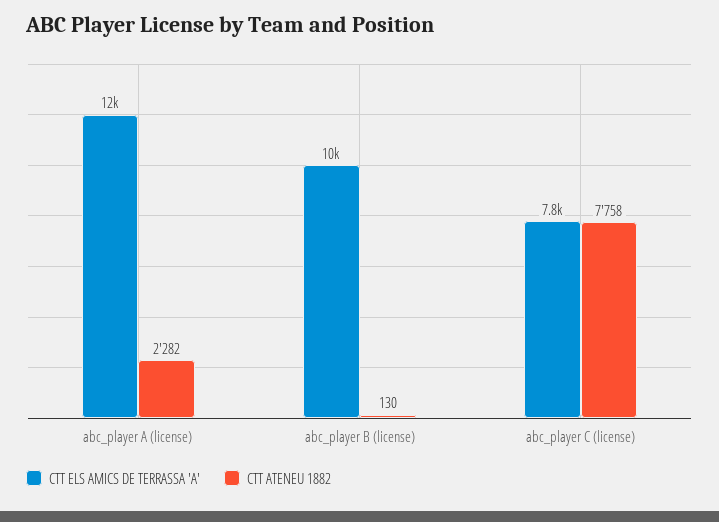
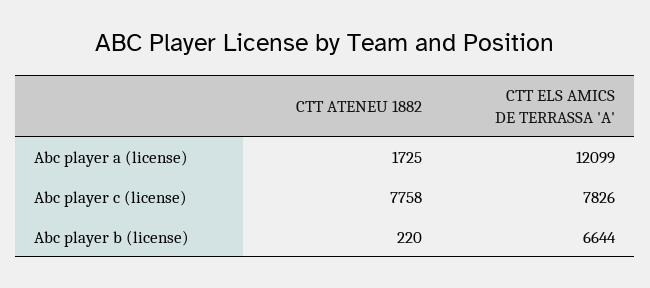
CTT ATENEU 1882, abc_player A (license): 2282 -> 1725
CTT ELS AMICS DE TERRASSA 'A', abc_player B (license): 10000 -> 6644
CTT ATENEU 1882, abc_player B (license): 130 -> 220

